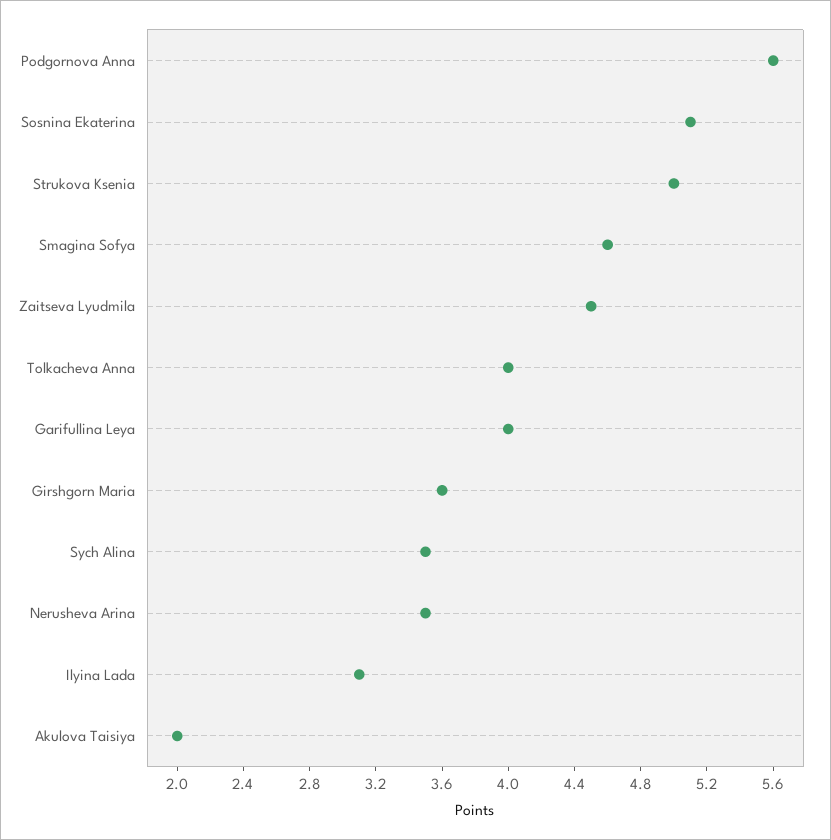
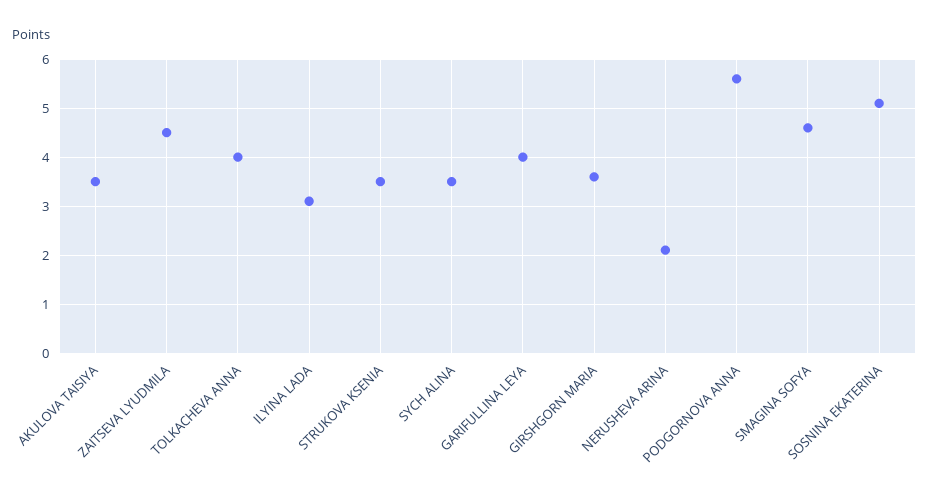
Strukova Ksenia: 5 -> 3.5
Nerusheva Arina: 3.5 -> 2
Akulova Taisiya: 2 -> 3.5

